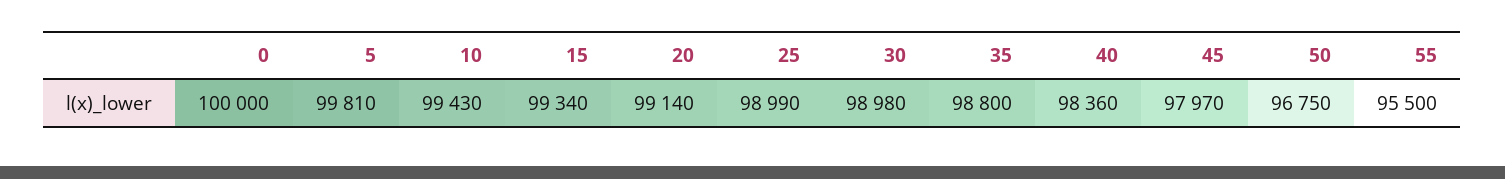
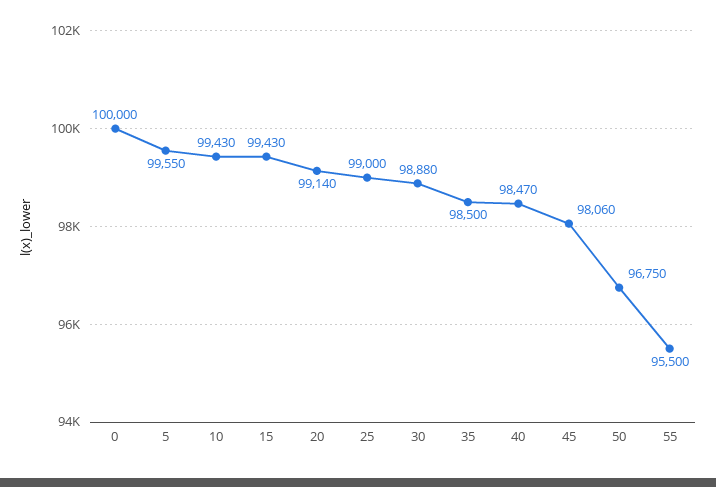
5: 99810 -> 99550
15: 99340 -> 99430
25: 98990 -> 99000
30: 98980 -> 98880
35: 98800 -> 98500
40: 98360 -> 98470
45: 97970 -> 98060

